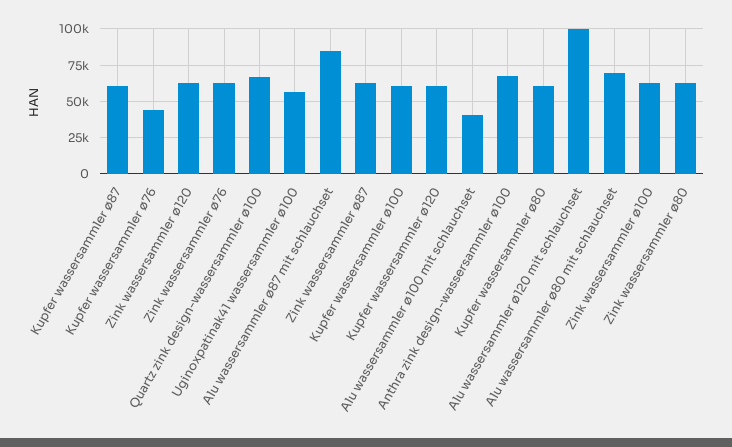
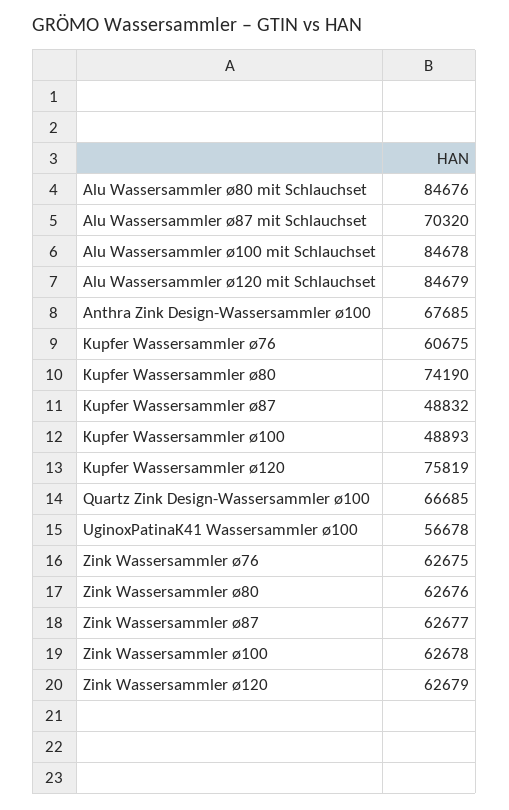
Kupfer wassersammler ø87: 60000 -> 48832
Kupfer wassersammler ø76: 45000 -> 60675
Alu wassersammler ø87 mit schlauchset: 85000 -> 70320
Kupfer wassersammler ø100: 60000 -> 48893
Kupfer wassersammler ø120: 60000 -> 75819
Alu wassersammler ø100 mit schlauchset: 40000 -> 84678
Kupfer wassersammler ø80: 60000 -> 74190
Alu wassersammler ø120 mit schlauchset: 100000 -> 84679
Alu wassersammler ø80 mit schlauchset: 70000 -> 84676

